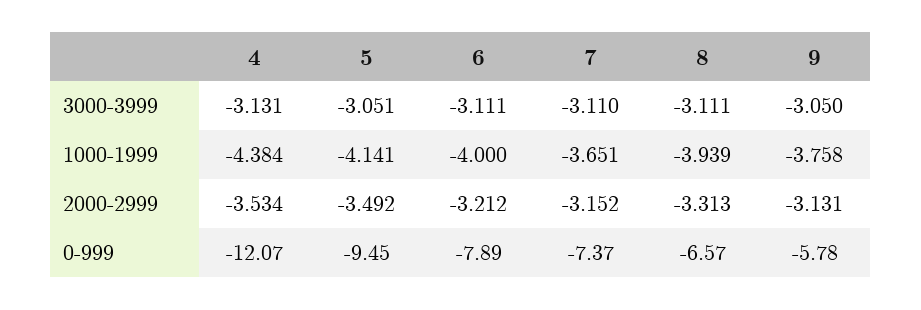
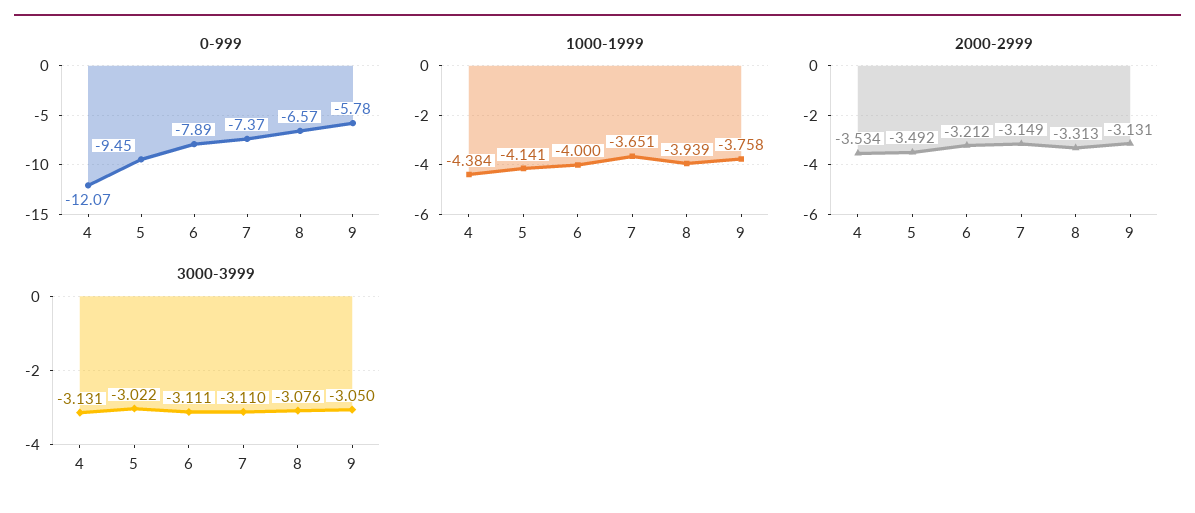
3000-3999, 5: -3.051 -> -3.022
3000-3999, 8: -3.111 -> -3.076
2000-2999, 7: -3.152 -> -3.149

